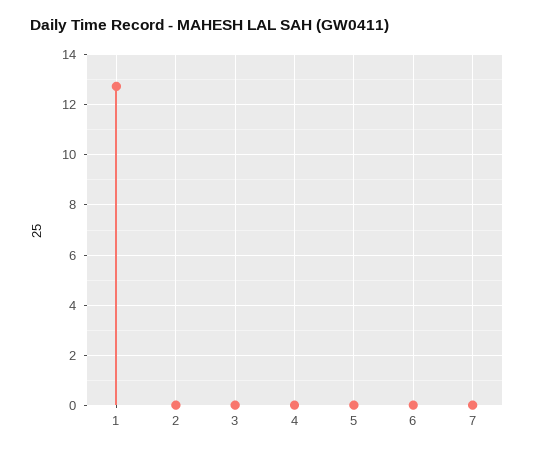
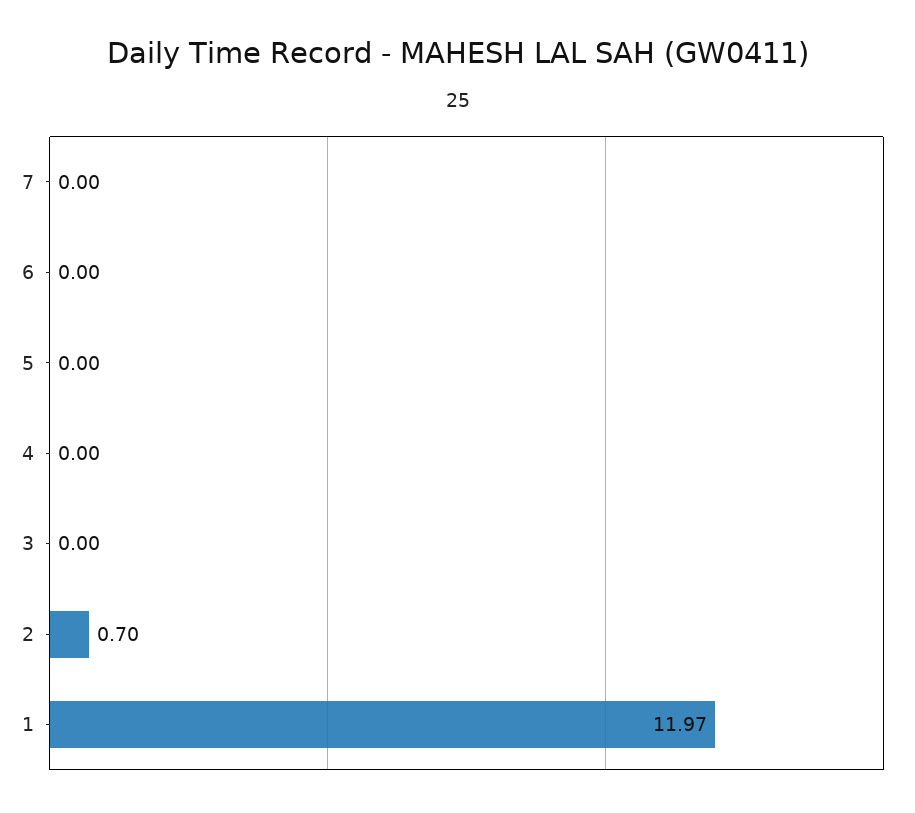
1: 12.75 -> 11.97
2: 0 -> 0.7

